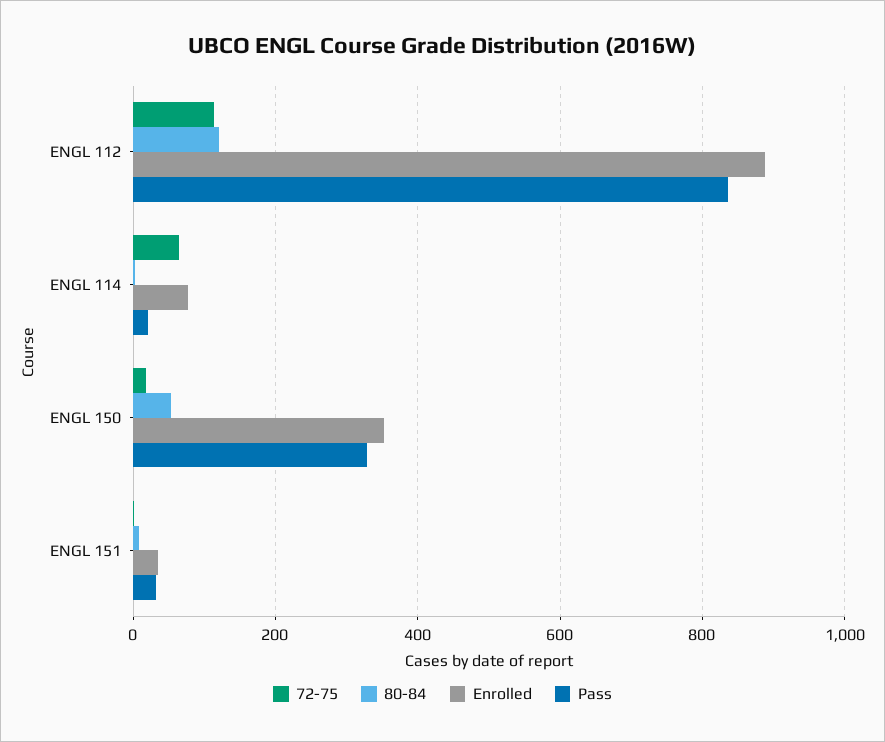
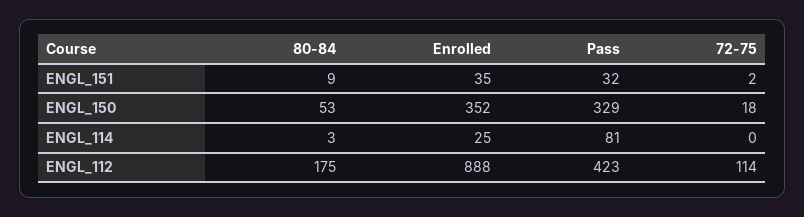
80-84, ENGL 112: 120 -> 175
Pass, ENGL 112: 840 -> 423
72-75, ENGL 114: 60 -> 0
Enrolled, ENGL 114: 80 -> 25
Pass, ENGL 114: 20 -> 81

